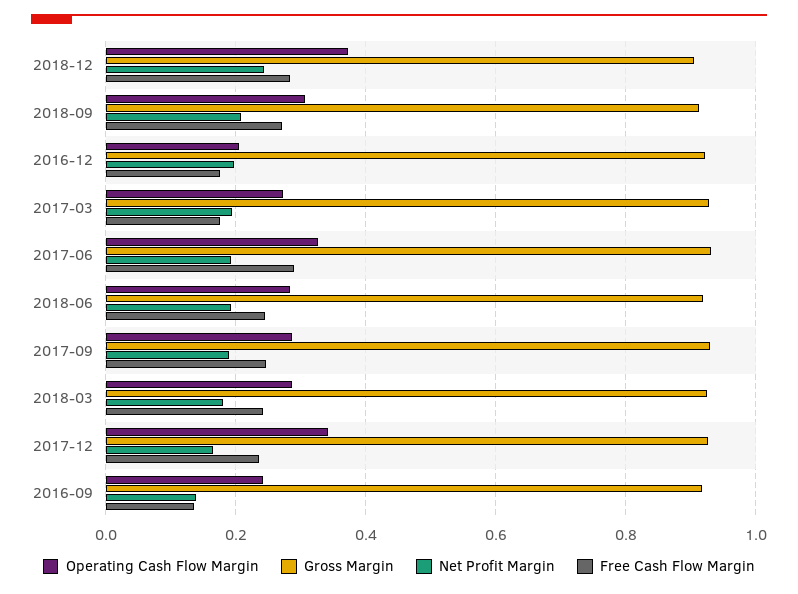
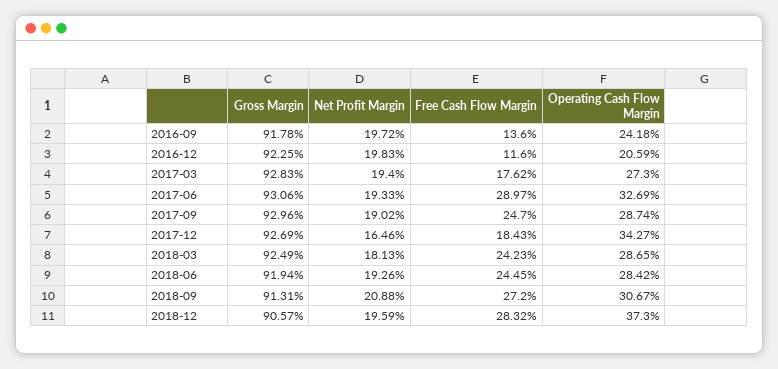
Net Profit Margin, 2018-12: 0.24 -> 0.1959
Free Cash Flow Margin, 2016-12: 0.18 -> 0.116
Free Cash Flow Margin, 2017-12: 0.24 -> 0.1843
Net Profit Margin, 2016-09: 0.14 -> 0.1972

